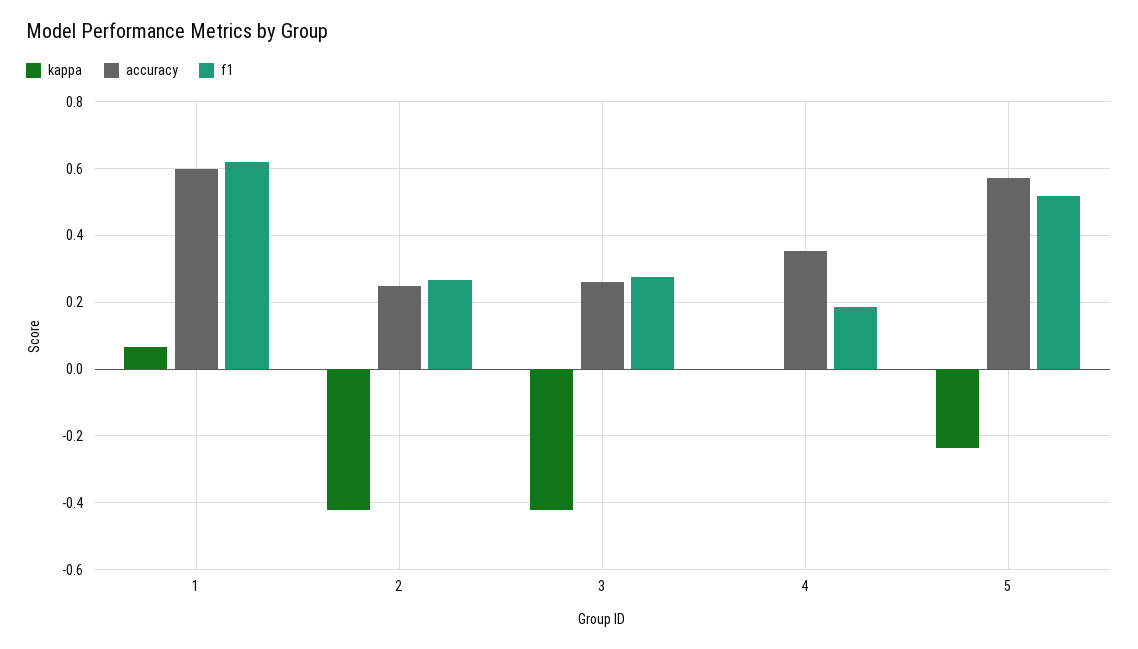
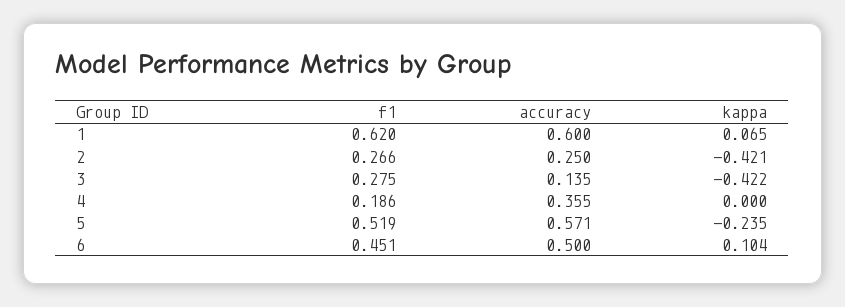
accuracy, 3: 0.26 -> 0.135
f1, 6: none -> 0.451
accuracy, 6: none -> 0.5
kappa, 6: none -> 0.104

